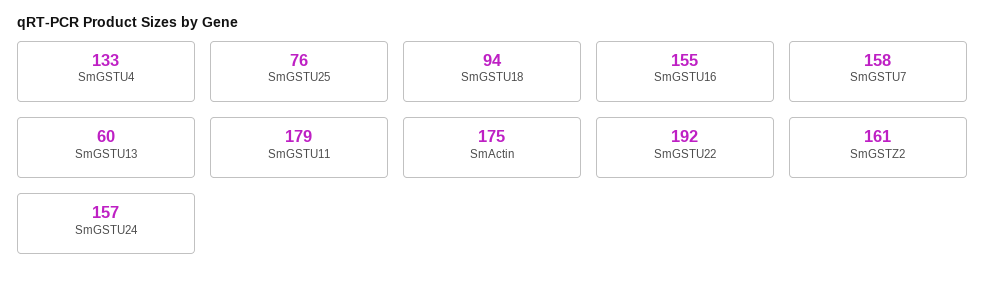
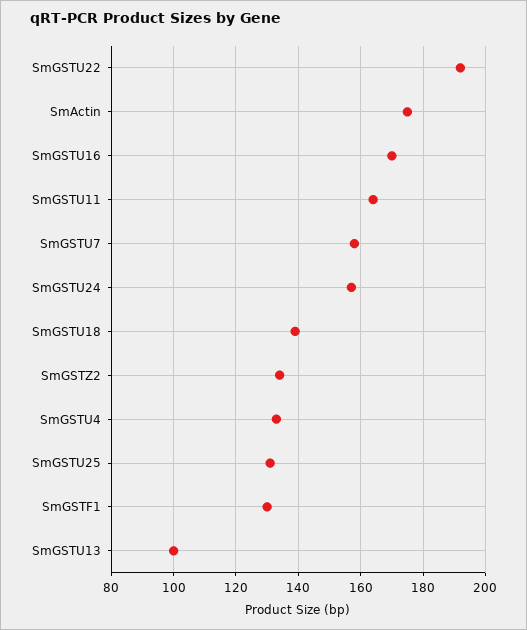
SmGSTU25: 76 -> 130
SmGSTU18: 94 -> 140
SmGSTU16: 155 -> 170
SmGSTU13: 60 -> 100
SmGSTU11: 179 -> 165
SmGSTZ2: 161 -> 135
SmGSTF1: none -> 130

